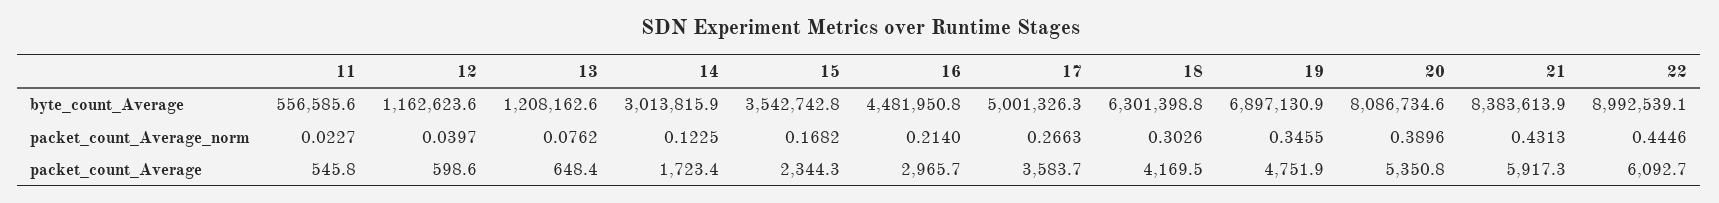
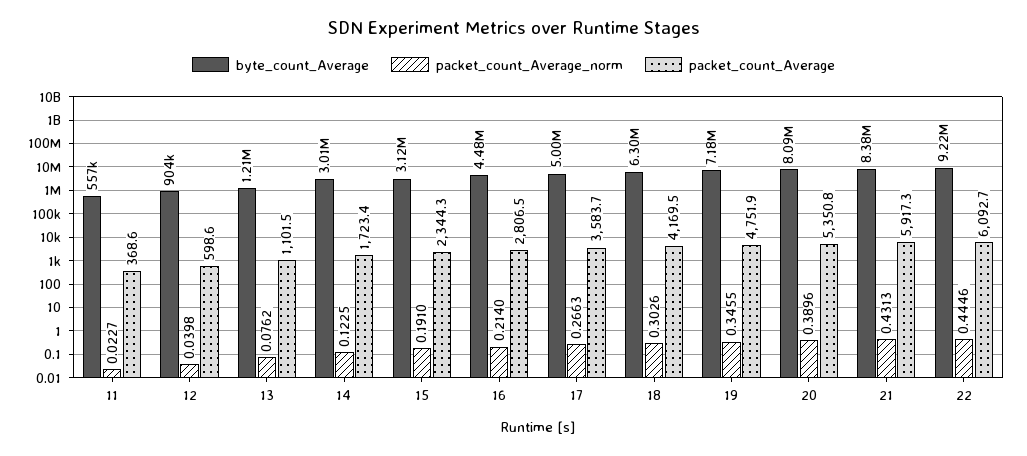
byte_count_Average, 12: 1162623.6 -> 904000
byte_count_Average, 15: 3542742.8 -> 3120000
byte_count_Average, 19: 6897130.9 -> 7180000
byte_count_Average, 22: 8992539.1 -> 9220000
packet_count_Average_norm, 12: 0.0397 -> 0.0398
packet_count_Average_norm, 15: 0.1682 -> 0.191
packet_count_Average, 11: 545.8 -> 368.6
packet_count_Average, 13: 648.4 -> 1101.5
packet_count_Average, 16: 2965.7 -> 2806.5

